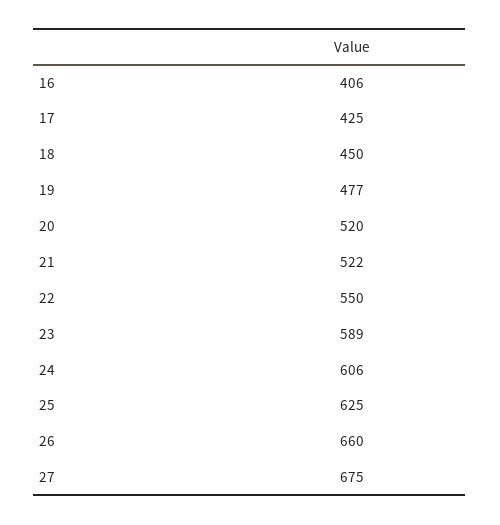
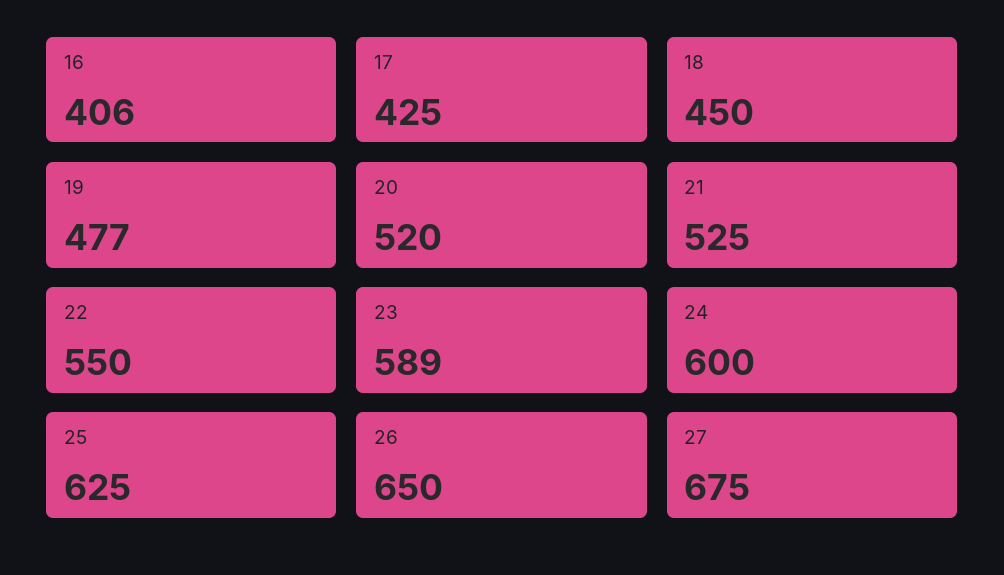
21: 522 -> 525
24: 606 -> 600
26: 660 -> 650

